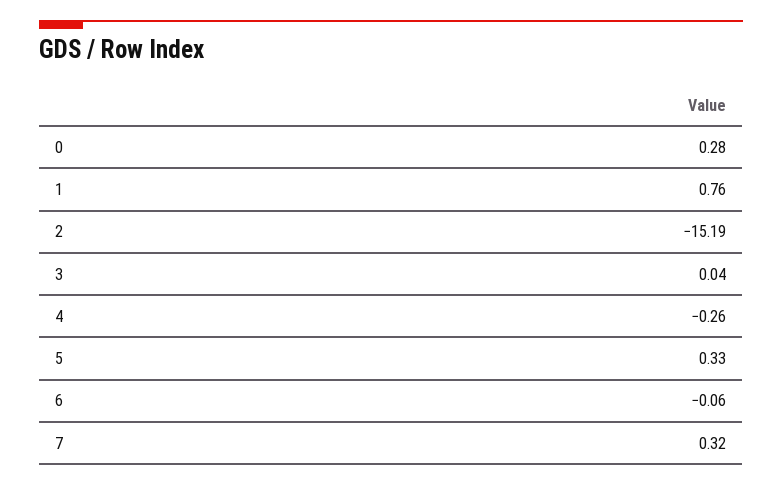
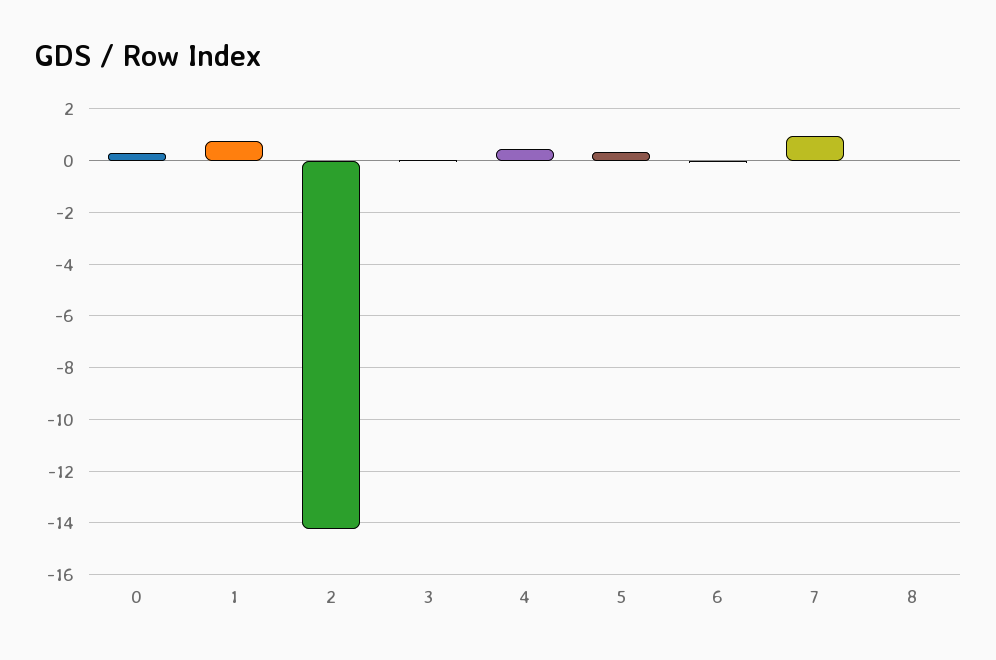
2: -15.19 -> -14.25
4: -0.26 -> 0.5
7: 0.32 -> 1
8: none -> 0

